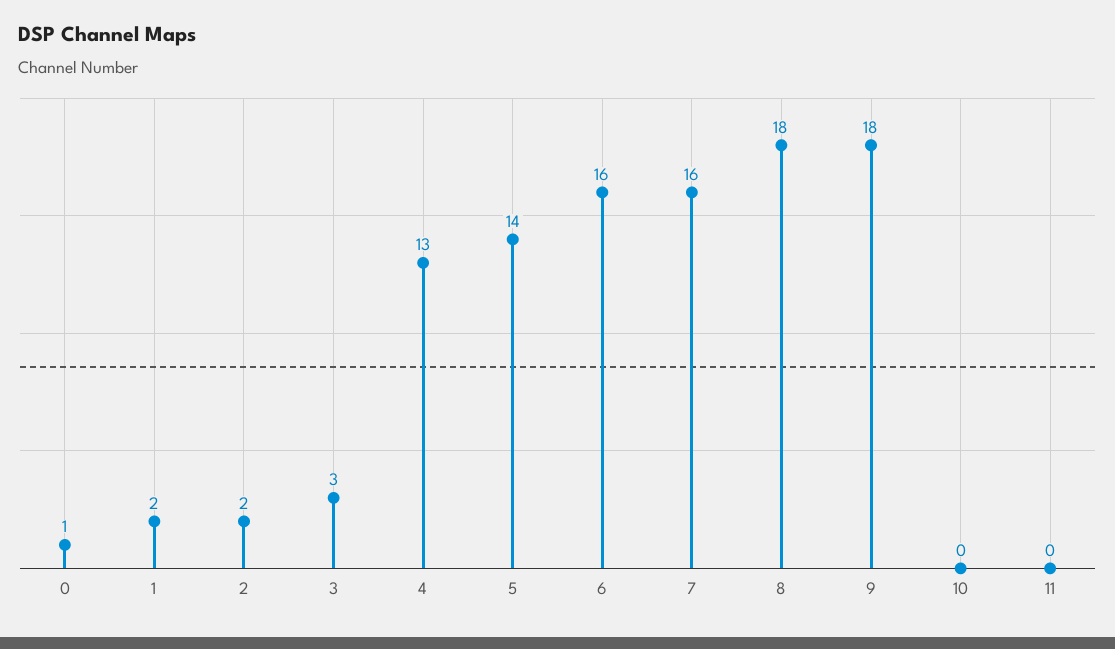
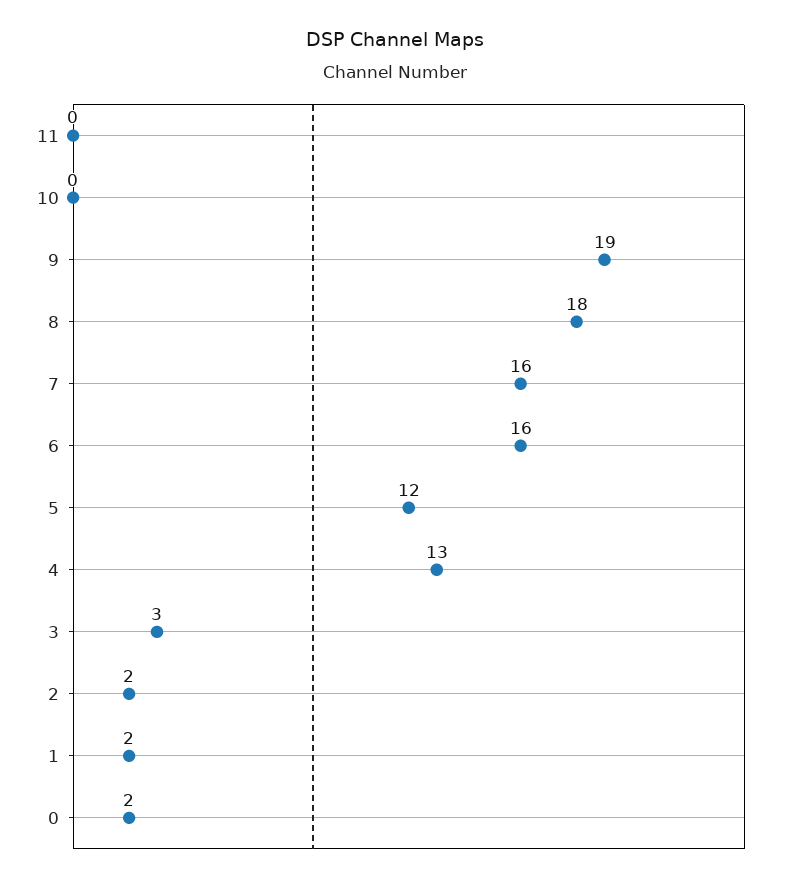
0: 1 -> 2
5: 14 -> 12
9: 18 -> 19

